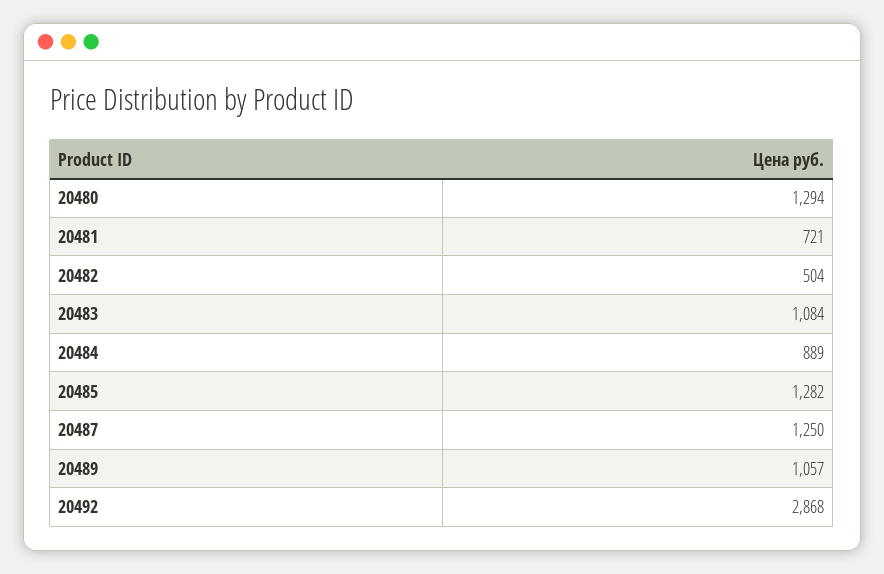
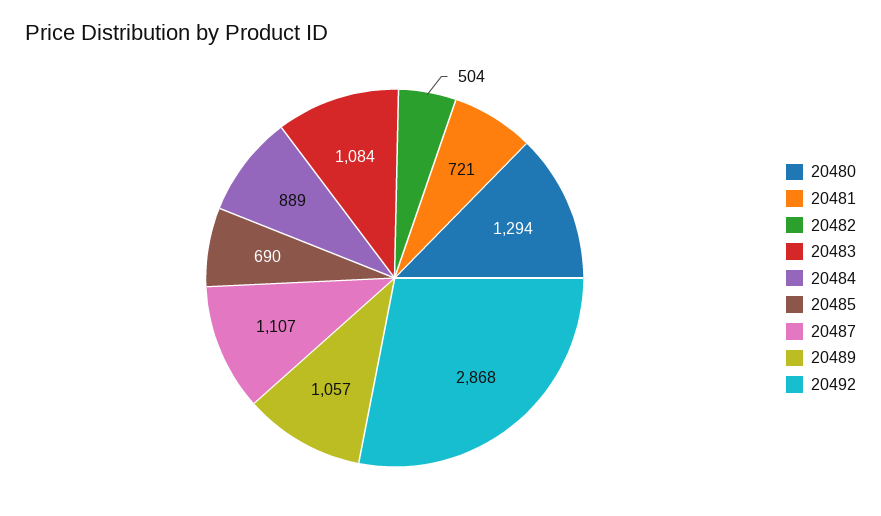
20485: 1282 -> 690
20487: 1250 -> 1107

